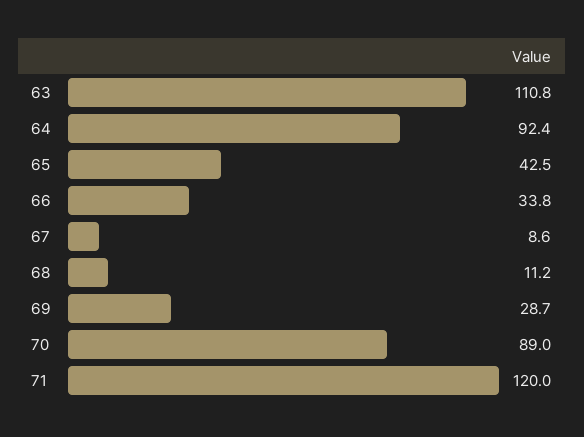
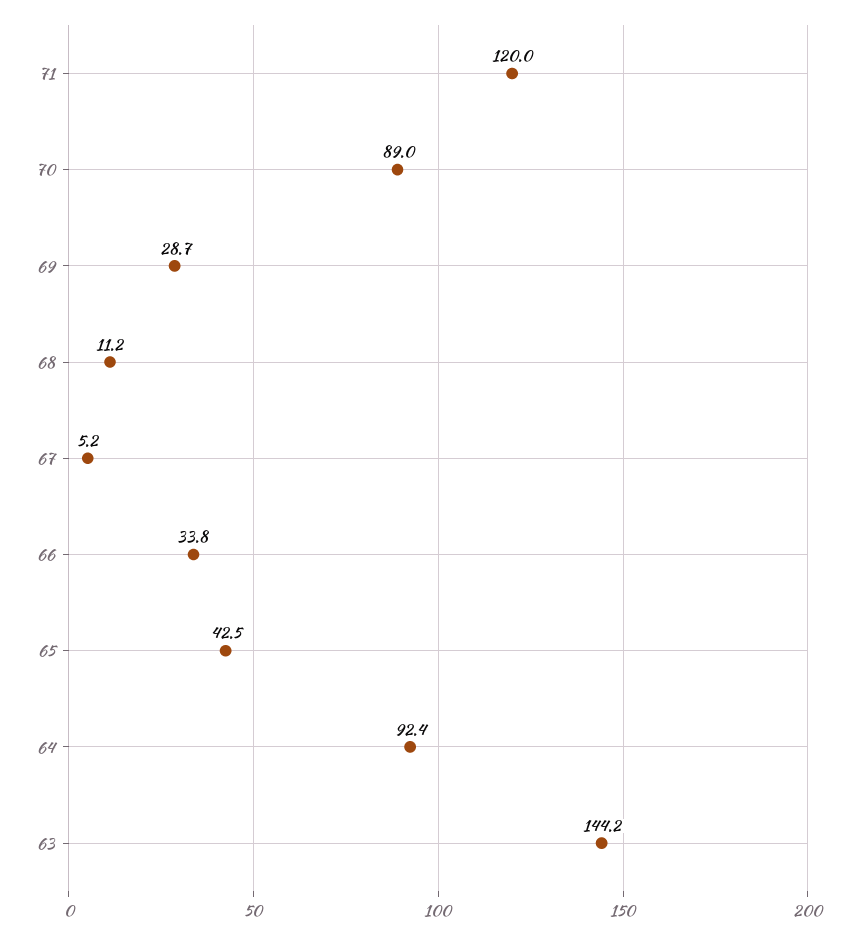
63: 110.8 -> 144.2
67: 8.6 -> 5.2

